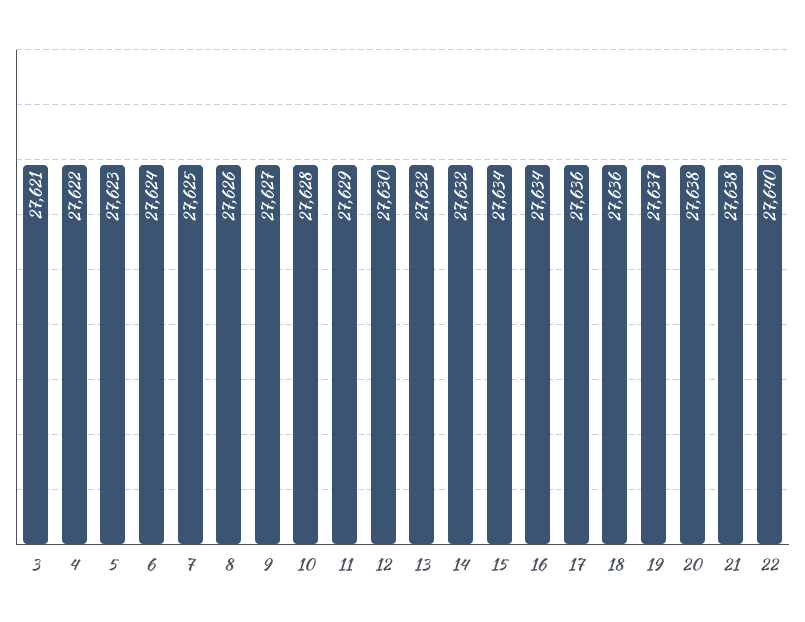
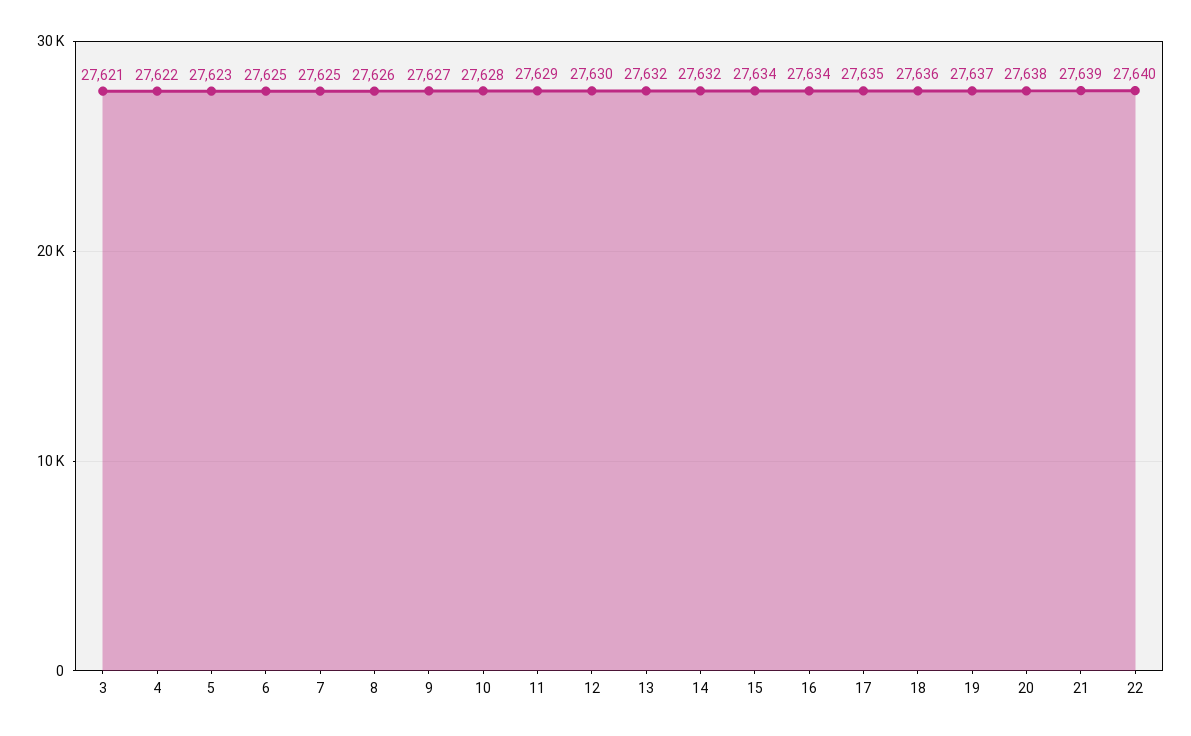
6: 27624 -> 27625
17: 27636 -> 27635
21: 27638 -> 27639

